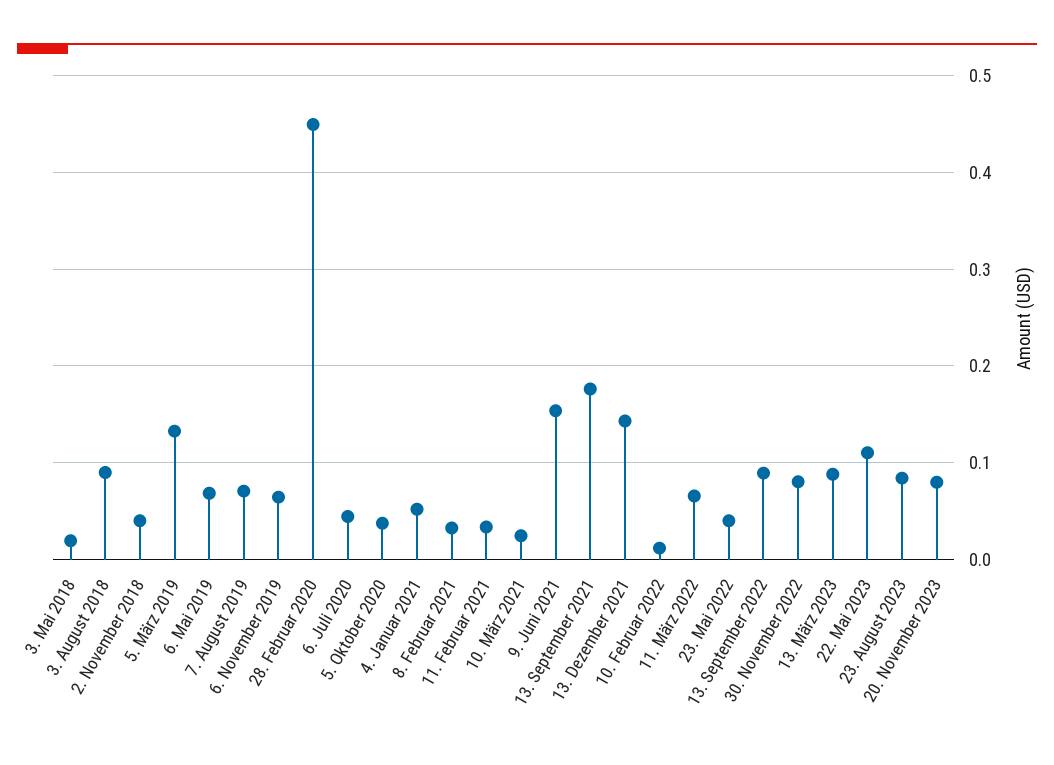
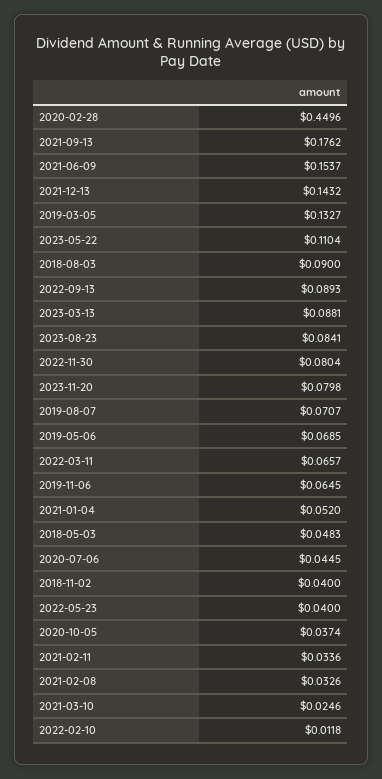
3. Mai 2018: 0.02 -> 0.0483

